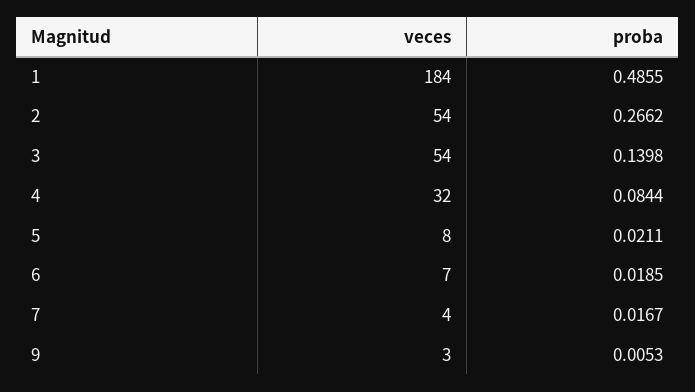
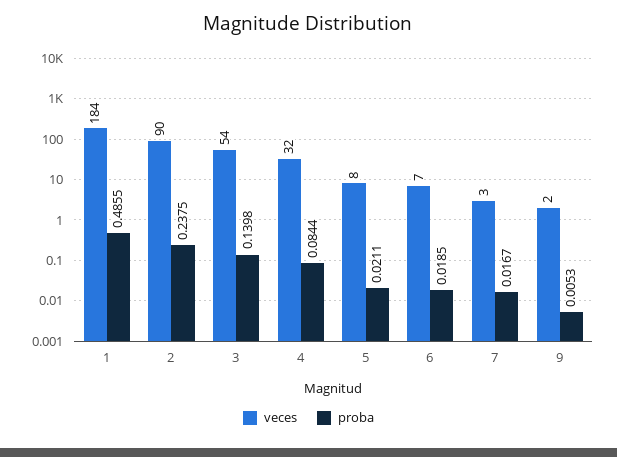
veces, 2: 54 -> 90
proba, 2: 0.2662 -> 0.2375
veces, 7: 4 -> 3
veces, 9: 3 -> 2

